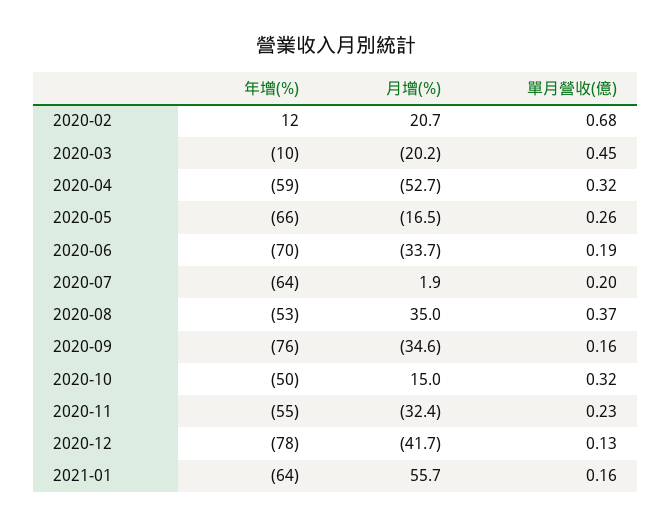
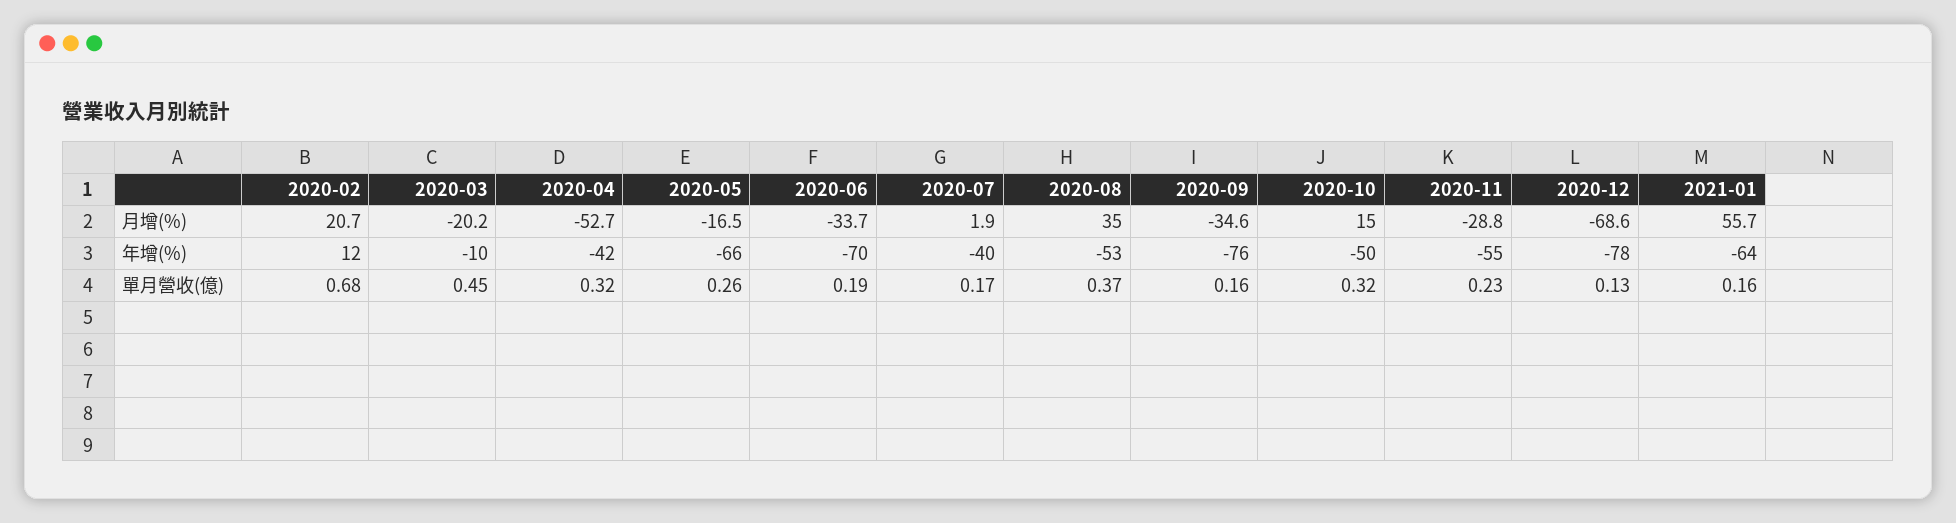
年增(%), 2020-04: -59 -> -42
年增(%), 2020-07: -64 -> -40
單月營收(億), 2020-07: 0.2 -> 0.17
月增(%), 2020-11: -32.4 -> -28.8
月增(%), 2020-12: -41.7 -> -68.6

